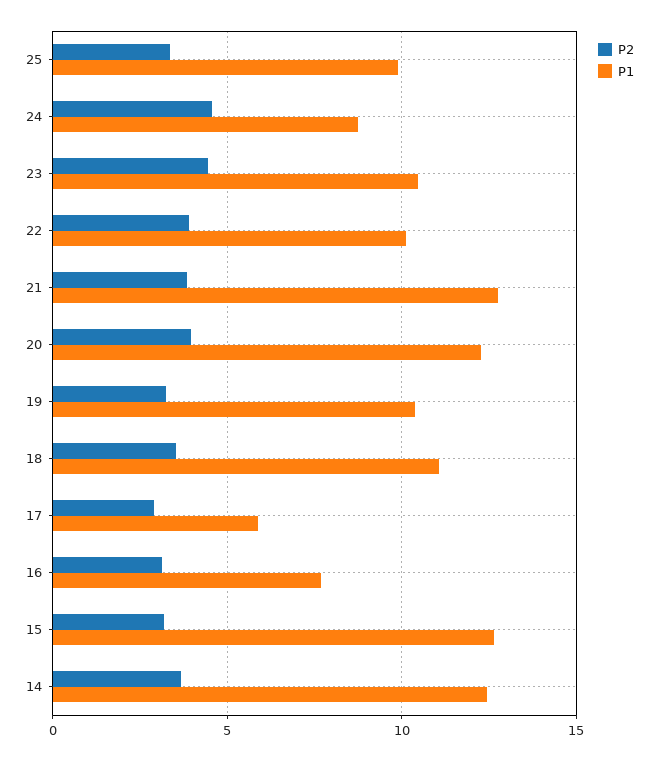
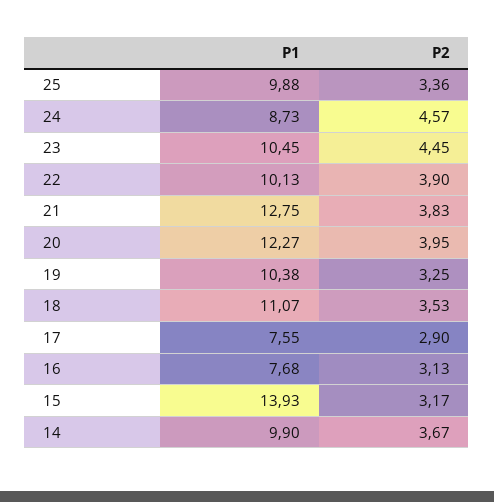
P1, 17: 6 -> 7.55
P1, 15: 12.5 -> 13.93
P1, 14: 12.5 -> 9.9

